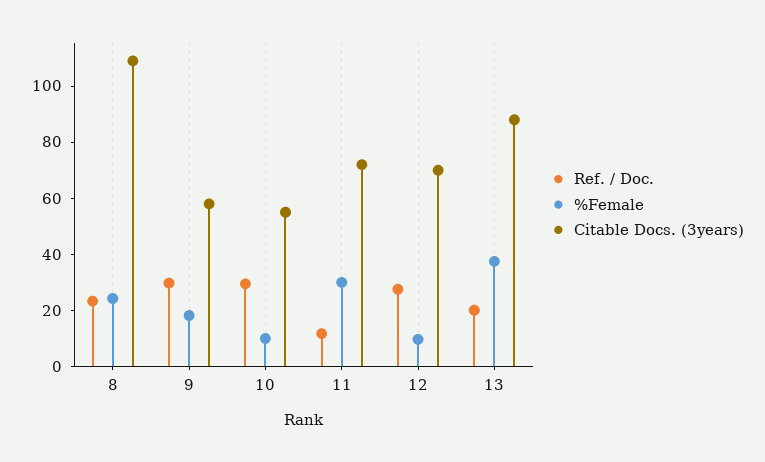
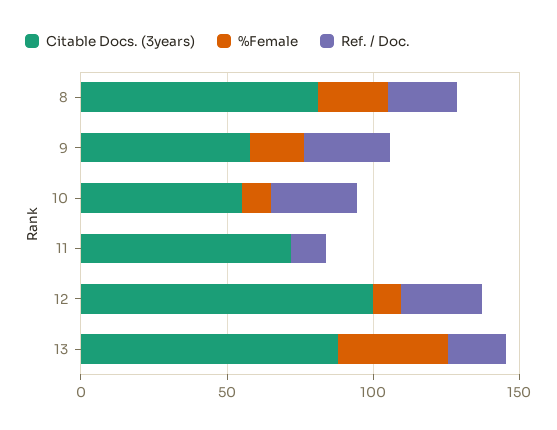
Citable Docs. (3years), 8: 110 -> 80
%Female, 11: 30 -> 0
Citable Docs. (3years), 12: 70 -> 100

